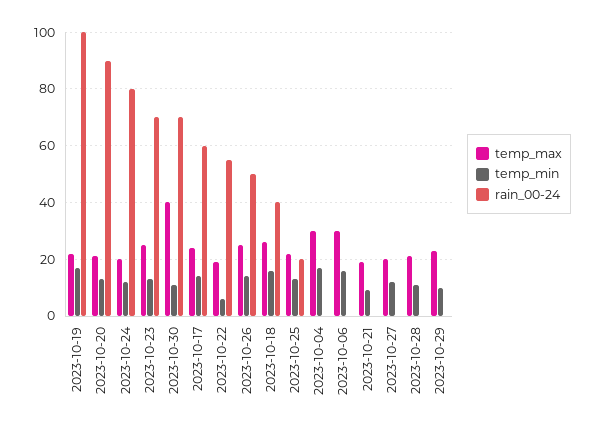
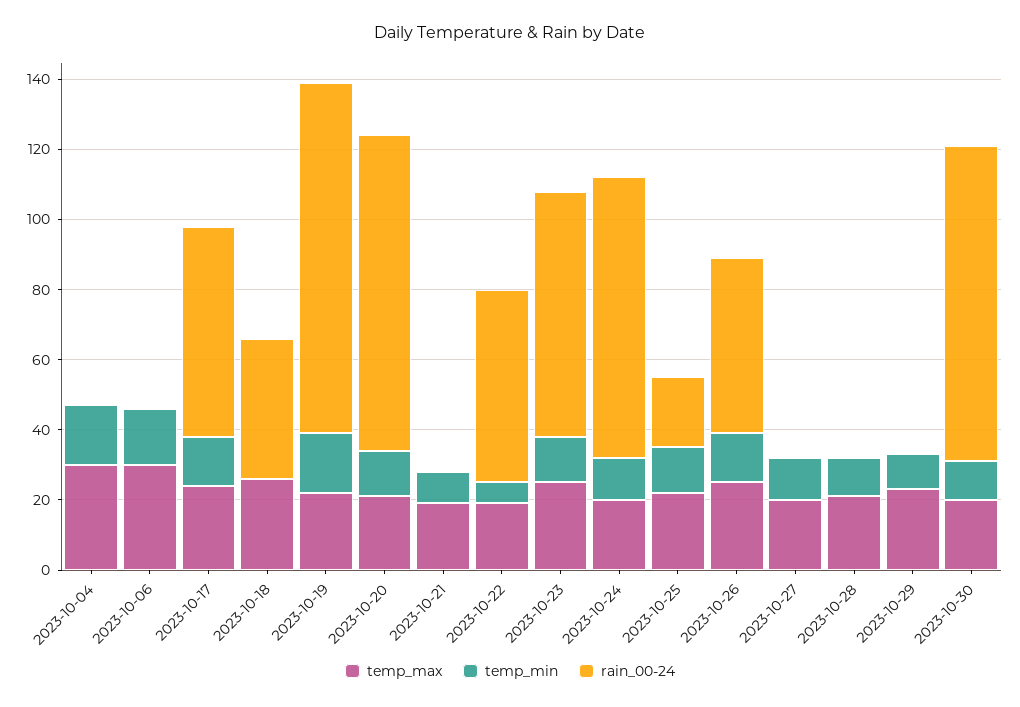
temp_max, 2023-10-30: 40 -> 20
rain_00-24, 2023-10-30: 70 -> 90
temp_min, 2023-10-18: 15 -> 0

